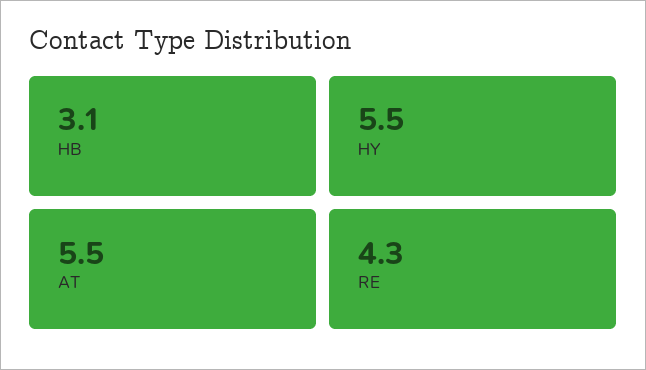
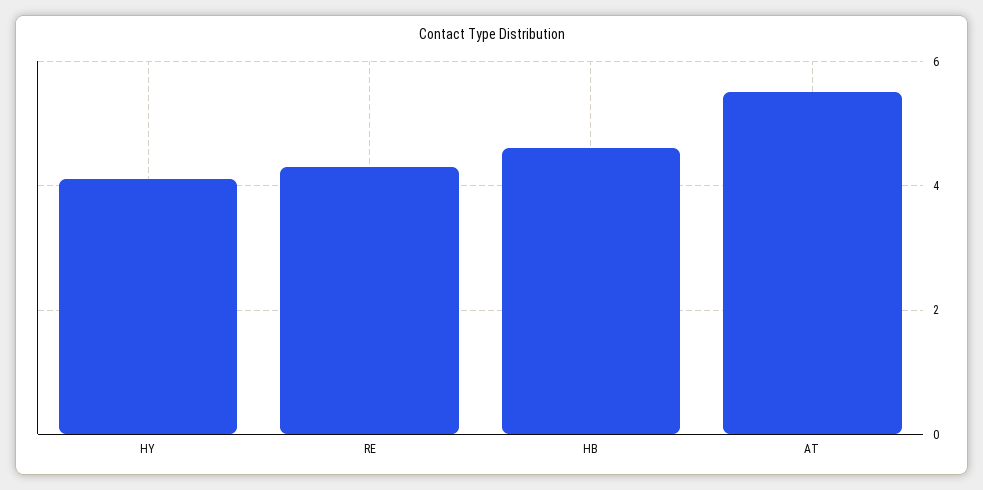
HB: 3.1 -> 4.5
HY: 5.5 -> 4

